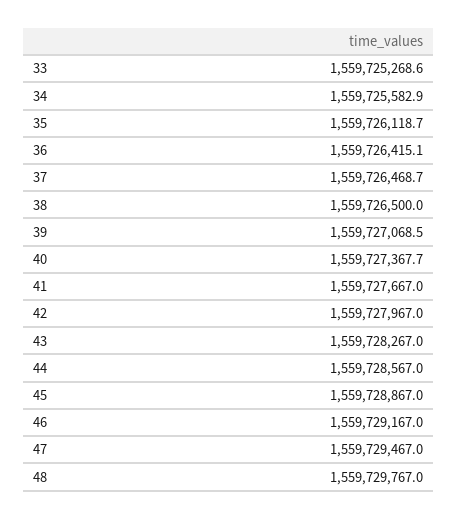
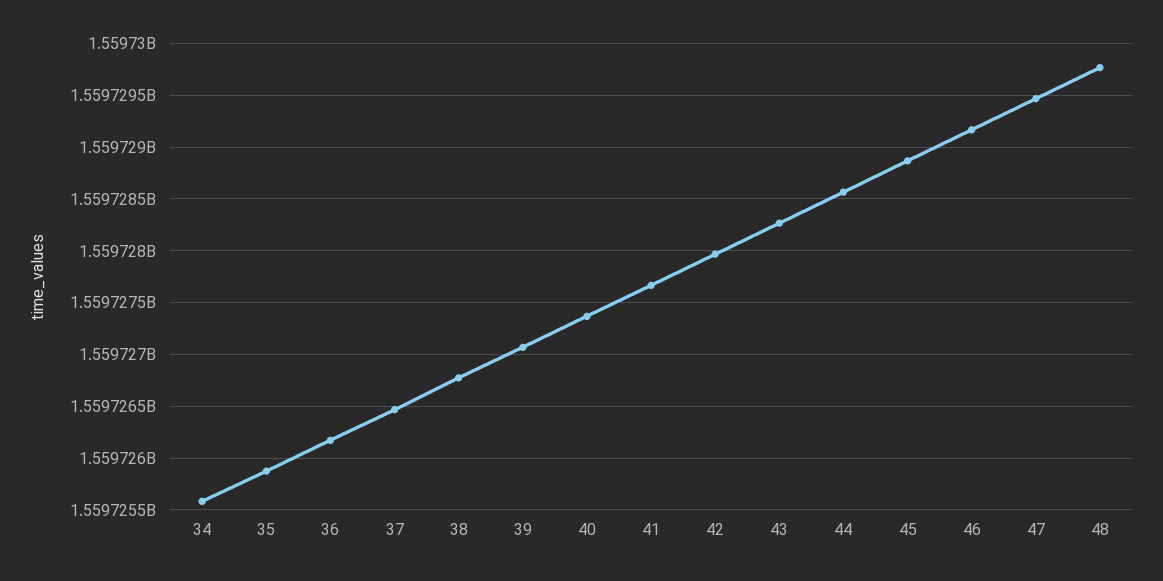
33: 1559725268.6 -> none
35: 1559726118.7 -> 1559725900
36: 1559726415.1 -> 1559726200
38: 1559726500 -> 1559726800

